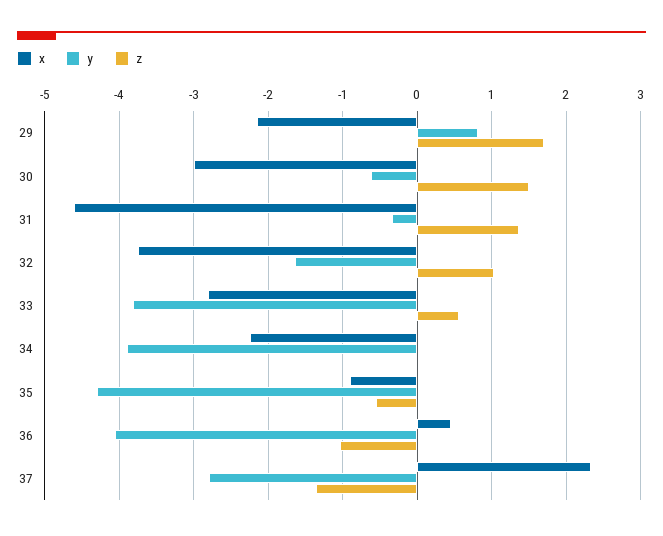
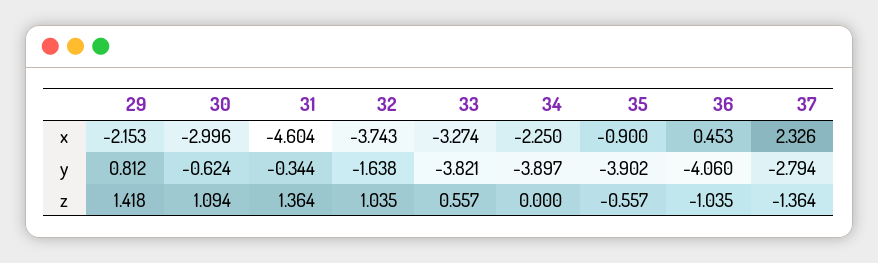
z, 29: 1.7 -> 1.418
z, 30: 1.5 -> 1.094
x, 33: -2.8 -> -3.274
y, 35: -4.3 -> -3.902

